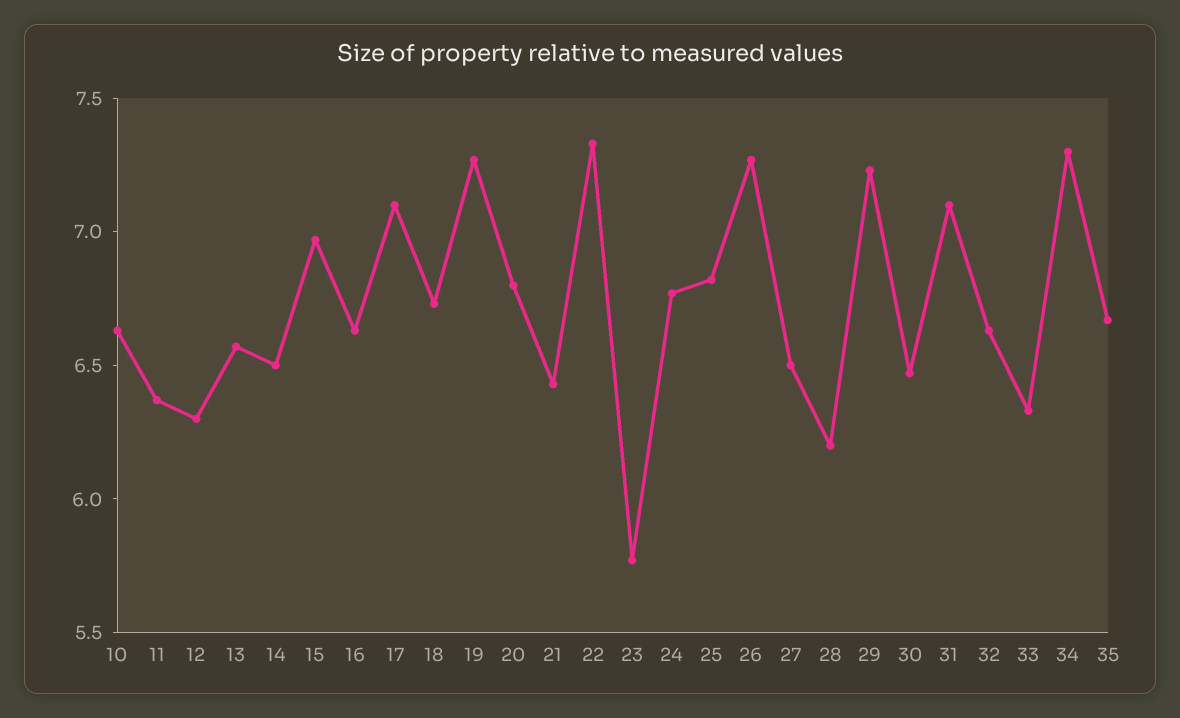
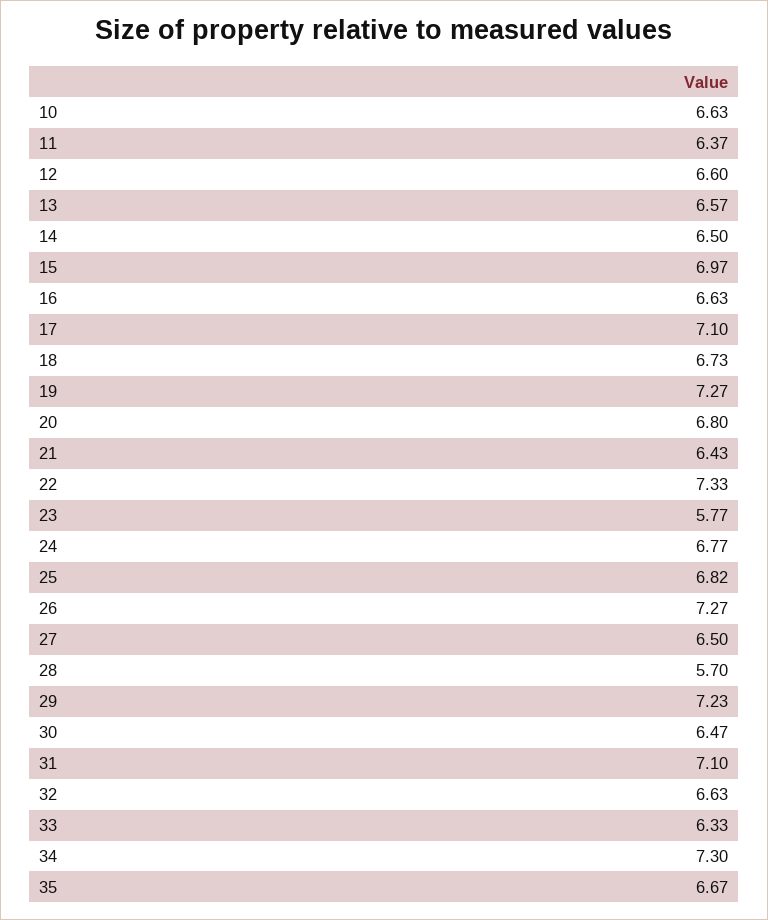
12: 6.3 -> 6.6
28: 6.2 -> 5.7

